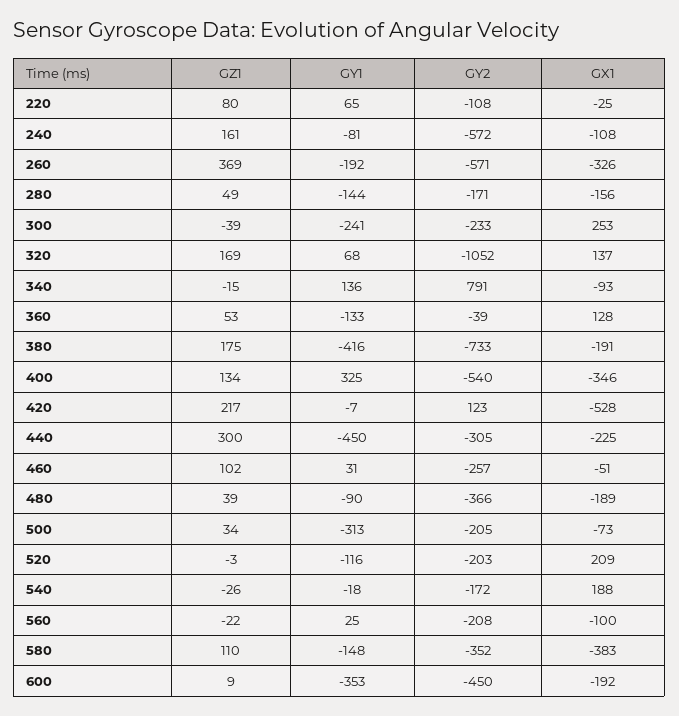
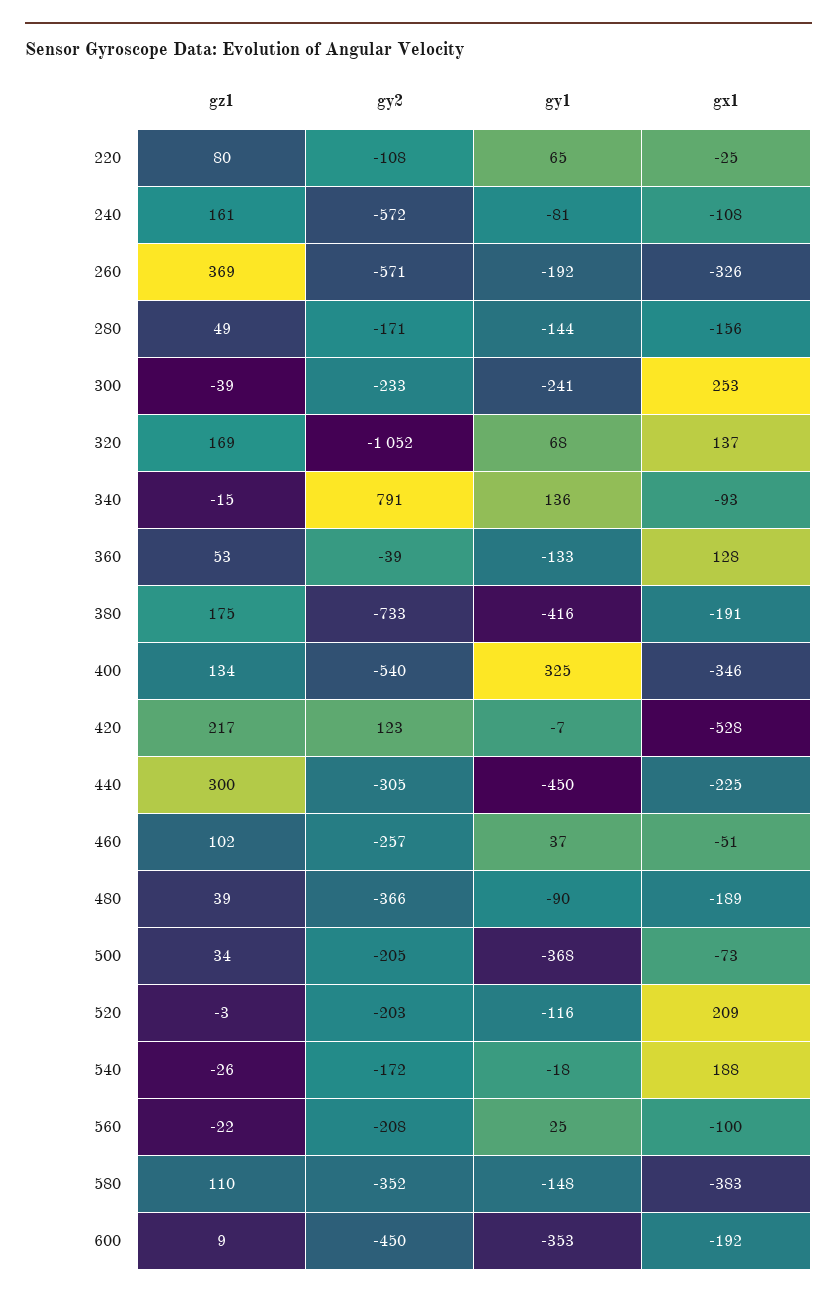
GY1, 460: 31 -> 37
GY1, 500: -313 -> -368

